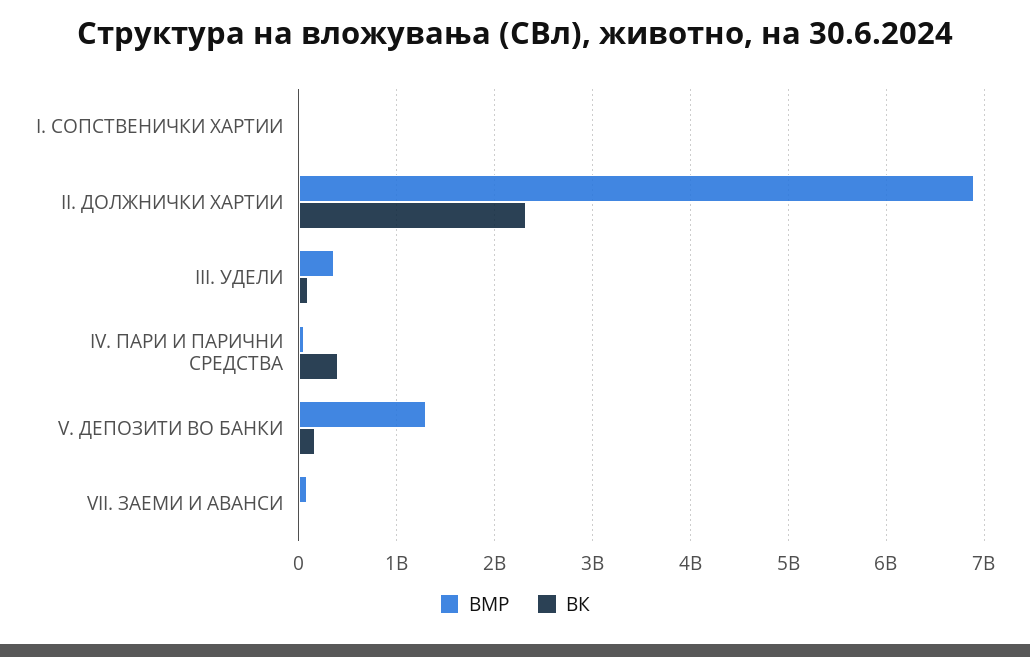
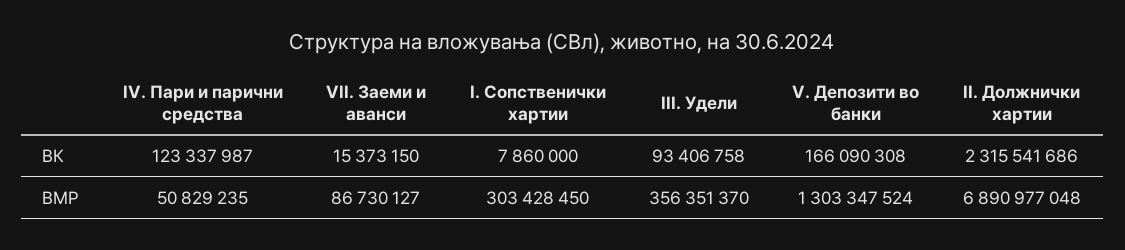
ВМР, I. СОПСТВЕНИЧКИ ХАРТИИ: 0 -> 303428450
ВК, IV. ПАРИ И ПАРИЧНИ СРЕДСТВА: 400000000 -> 123337987

